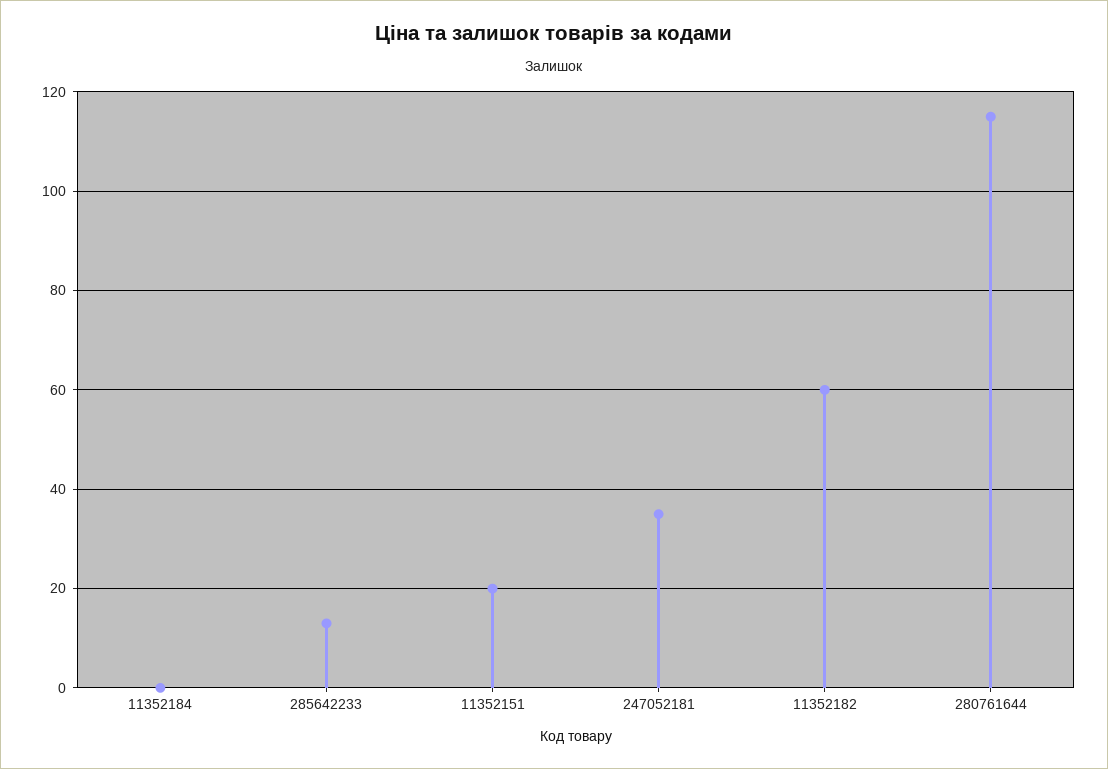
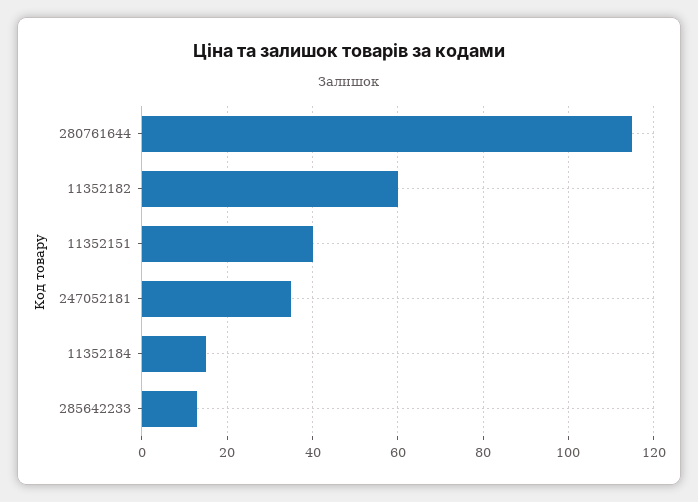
11352184: 0 -> 15
11352151: 20 -> 40

